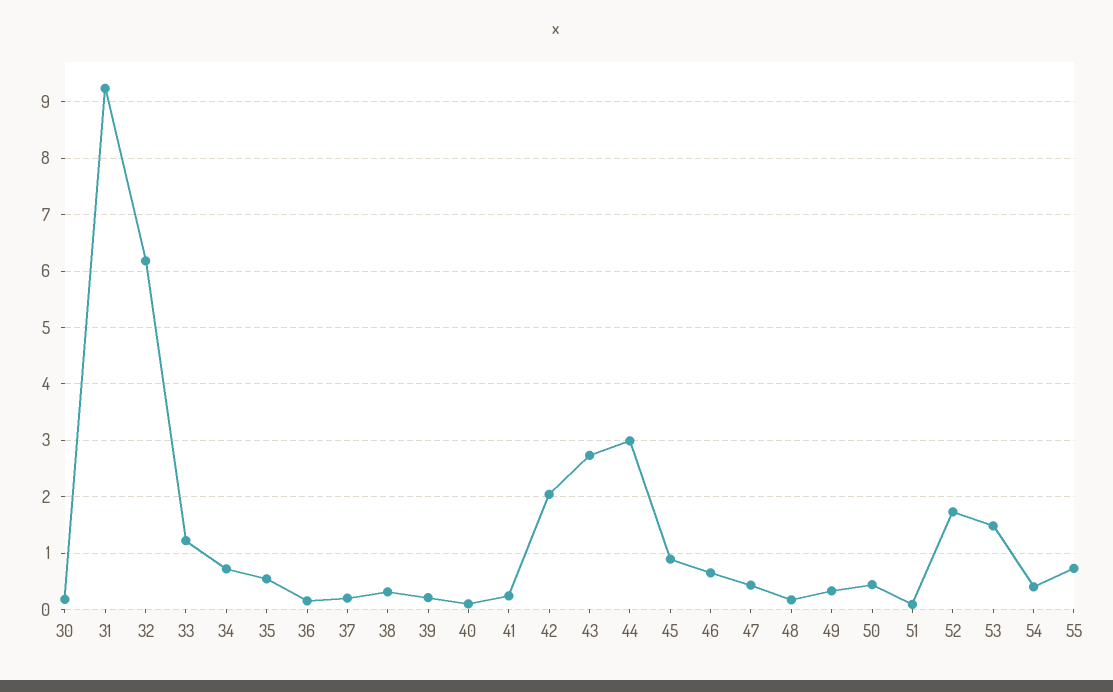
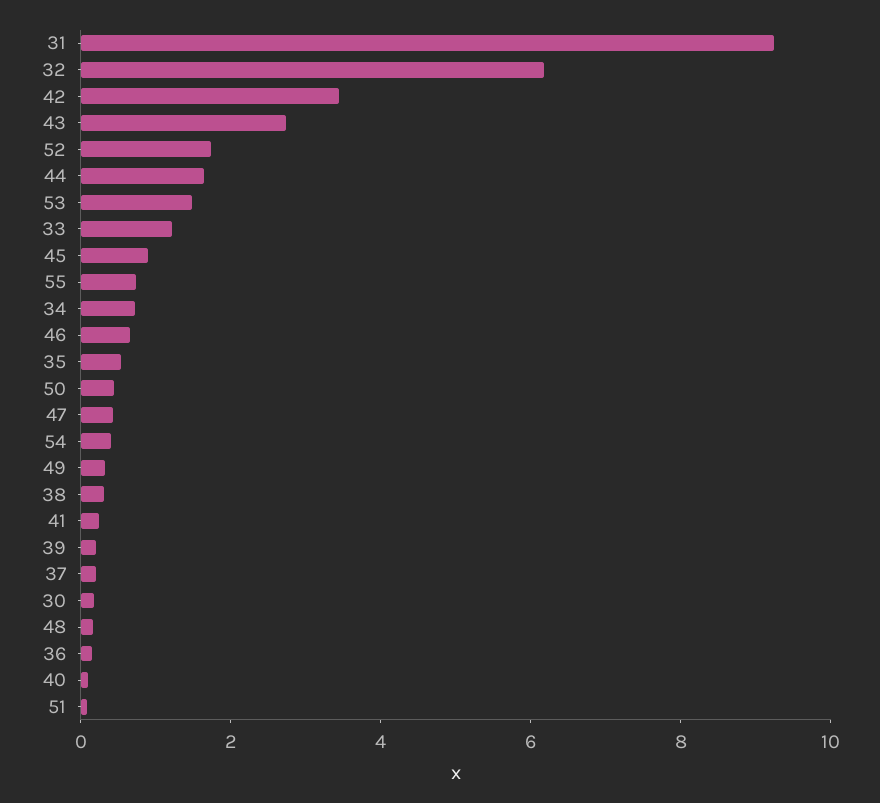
42: 2 -> 3.5
44: 3 -> 1.5

